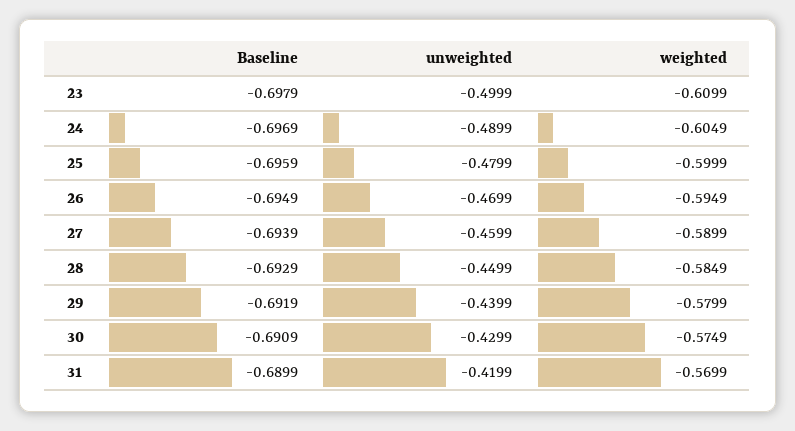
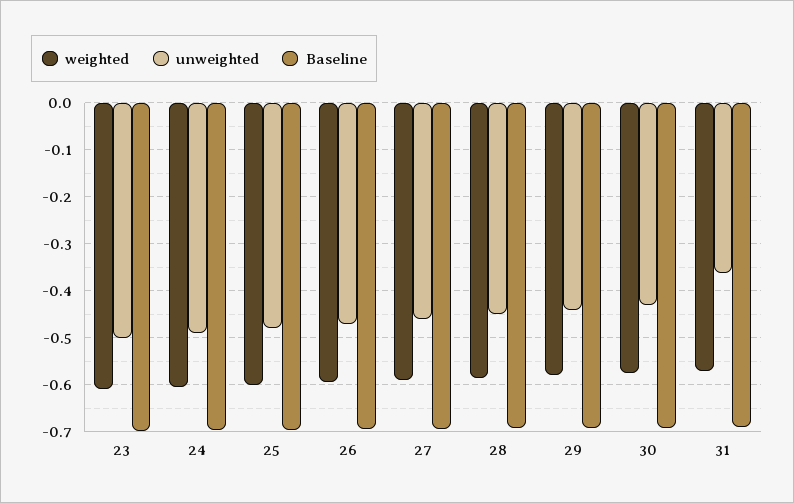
unweighted, 31: -0.4199 -> -0.36

